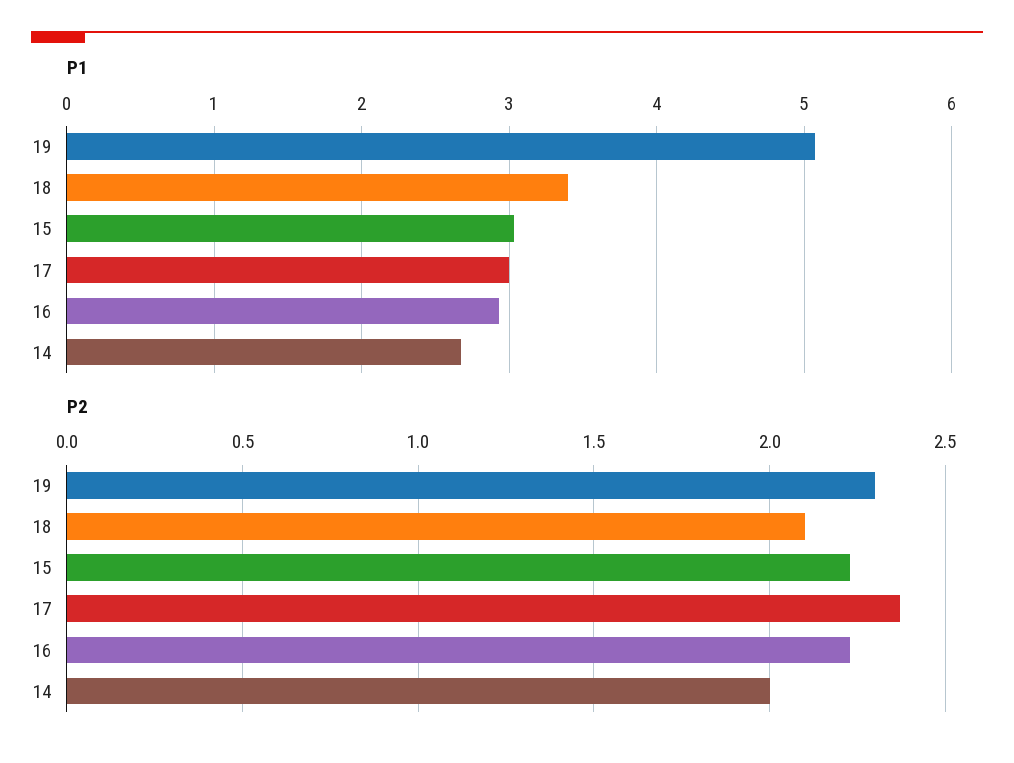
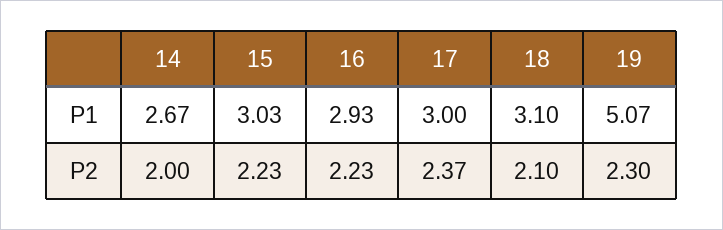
P1, 18: 3.4 -> 3.1

